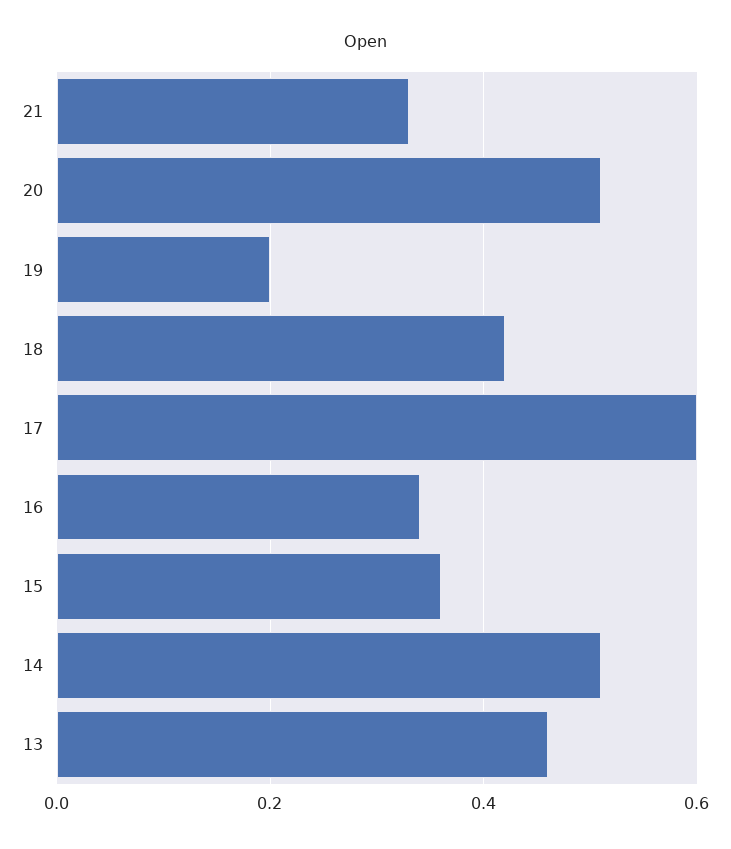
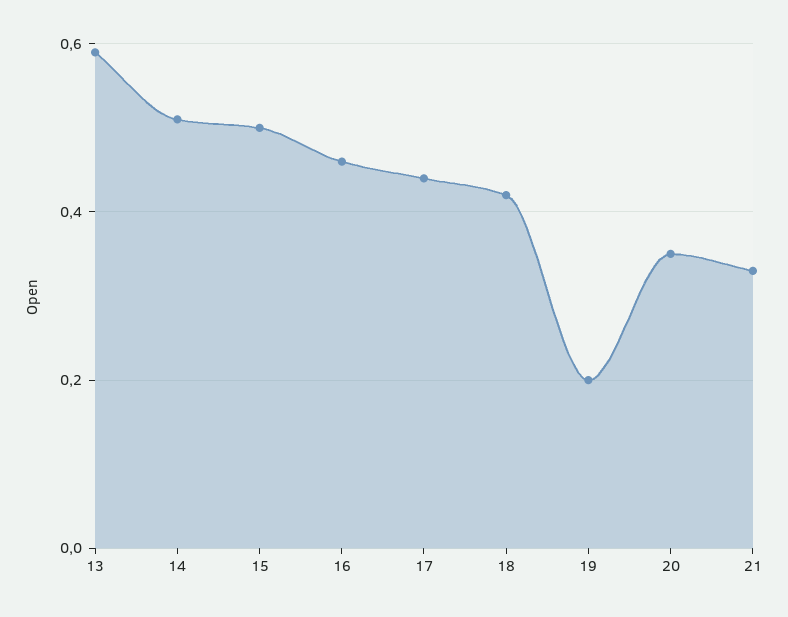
20: 0.5 -> 0.35
17: 0.6 -> 0.45
16: 0.35 -> 0.45
15: 0.35 -> 0.5
13: 0.45 -> 0.6

